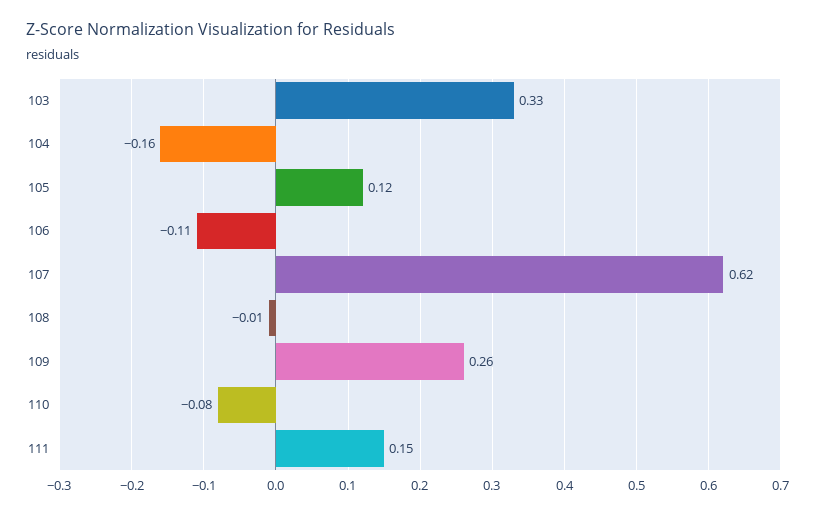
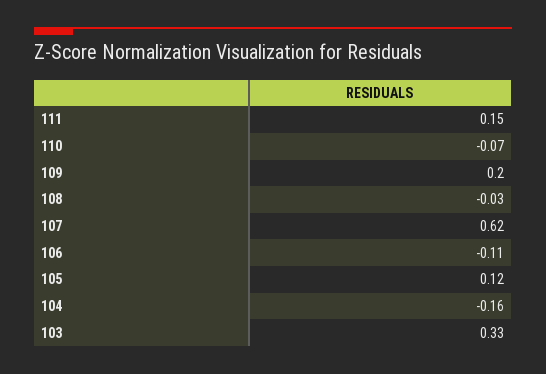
108: -0.01 -> -0.03
109: 0.26 -> 0.2
110: -0.08 -> -0.07

